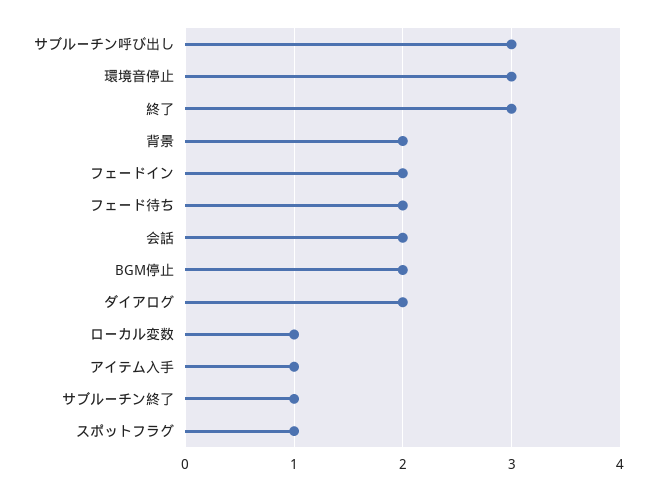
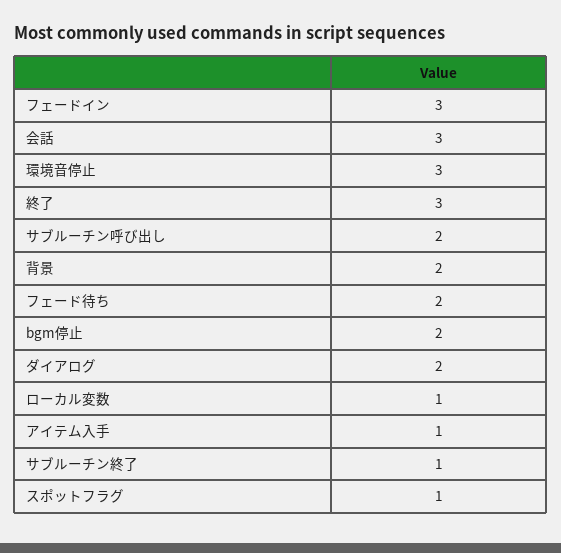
サブルーチン呼び出し: 3 -> 2
フェードイン: 2 -> 3
会話: 2 -> 3

